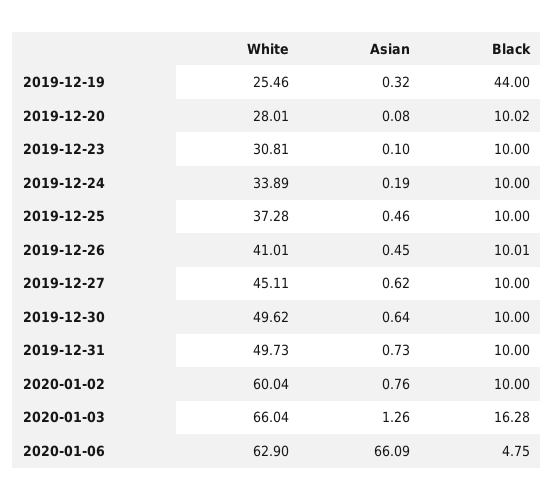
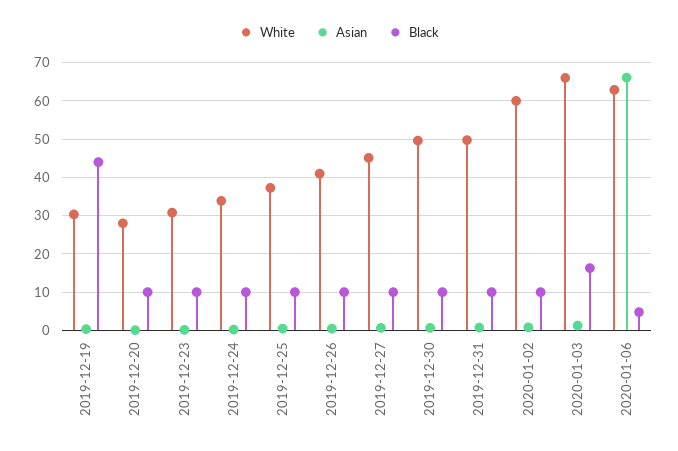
White, 2019-12-19: 25.46 -> 30

